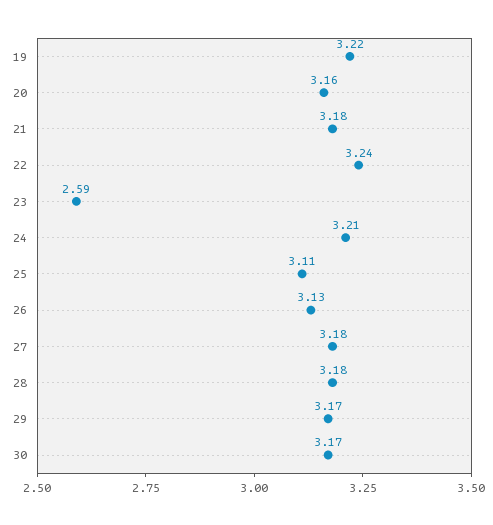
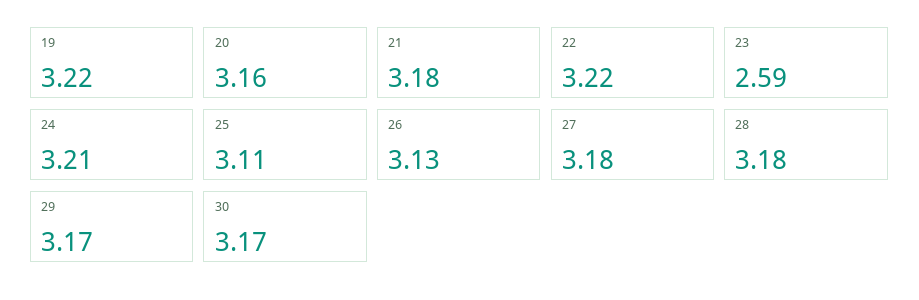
22: 3.24 -> 3.22

